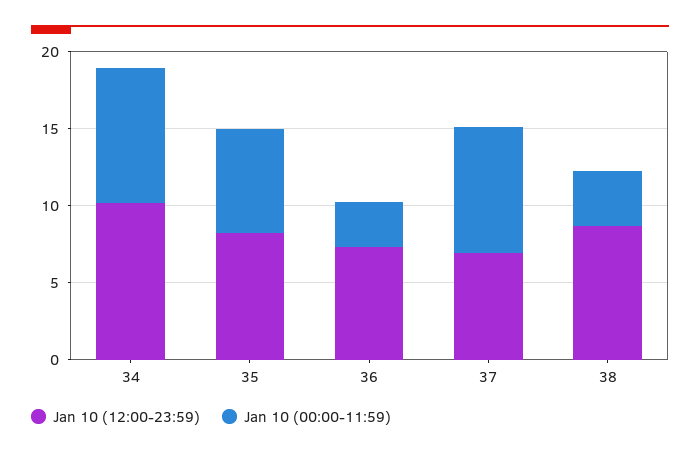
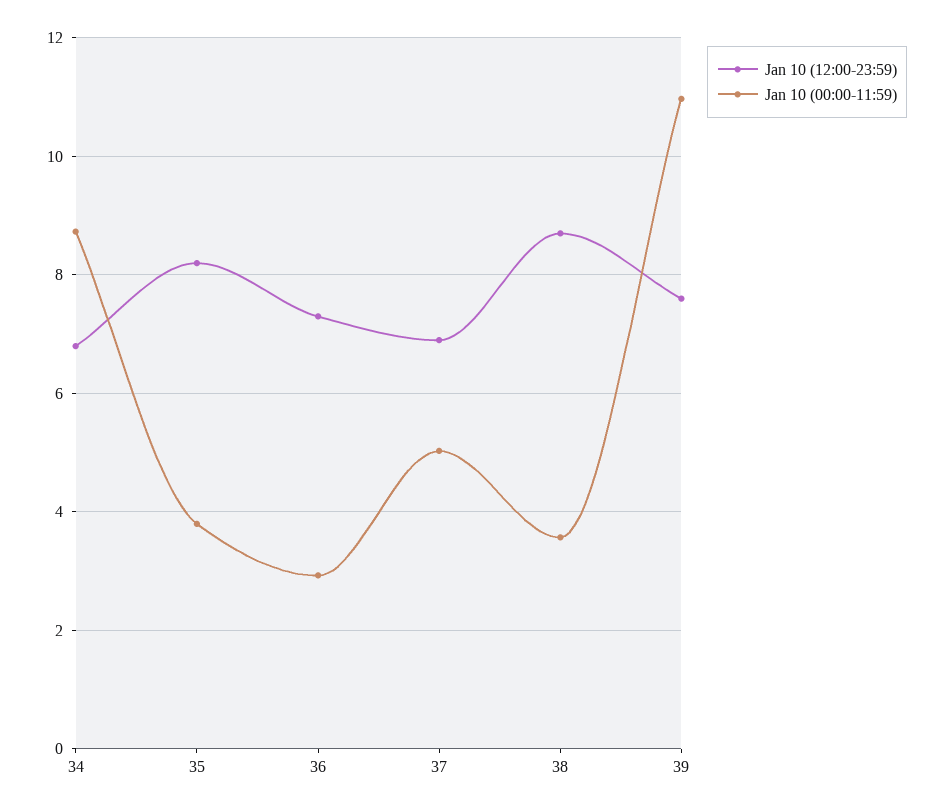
Jan 10 (12:00-23:59), 34: 10 -> 6.8
Jan 10 (00:00-11:59), 35: 7 -> 3.8
Jan 10 (00:00-11:59), 37: 8 -> 5
Jan 10 (12:00-23:59), 39: none -> 7.6
Jan 10 (00:00-11:59), 39: none -> 11

